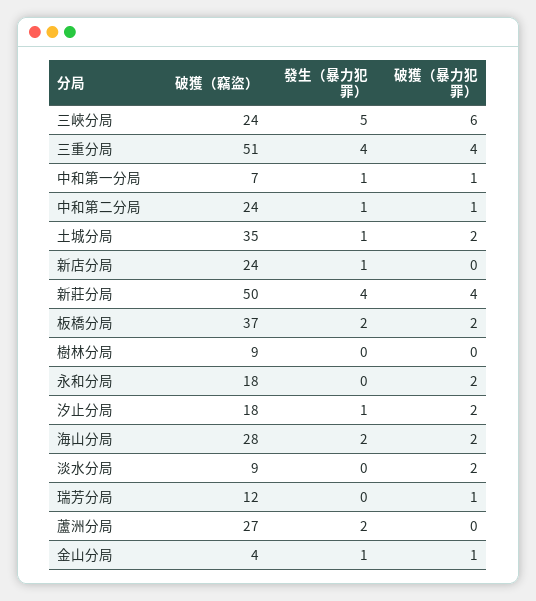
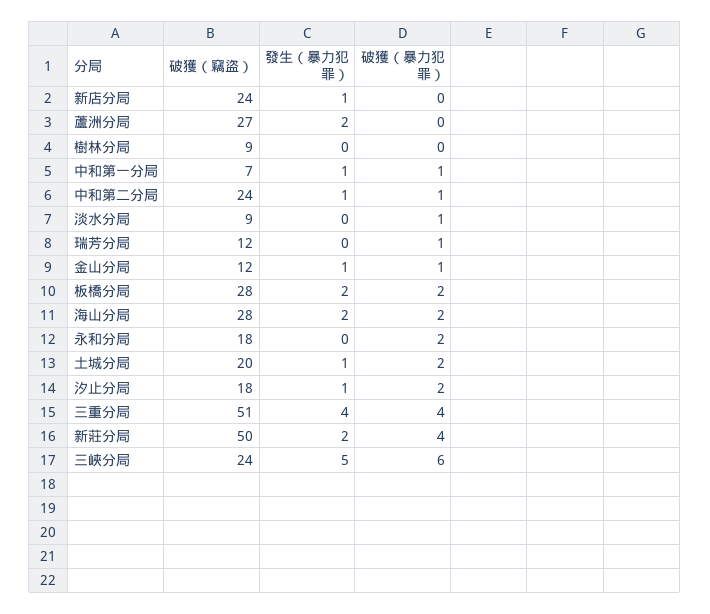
破獲（竊盜）, 土城分局: 35 -> 20
發生（暴力犯罪）, 新莊分局: 4 -> 2
破獲（竊盜）, 板橋分局: 37 -> 28
破獲（暴力犯罪）, 淡水分局: 2 -> 1
破獲（竊盜）, 金山分局: 4 -> 12

